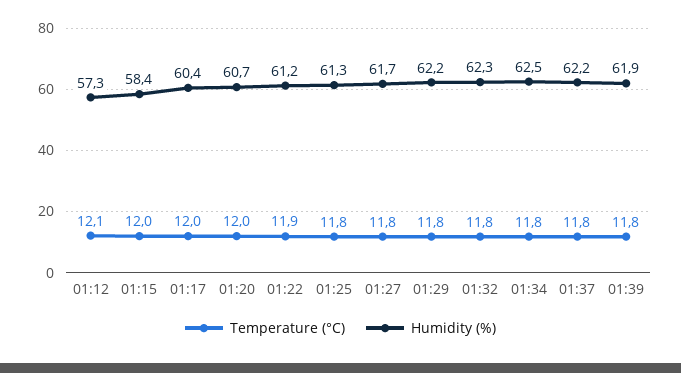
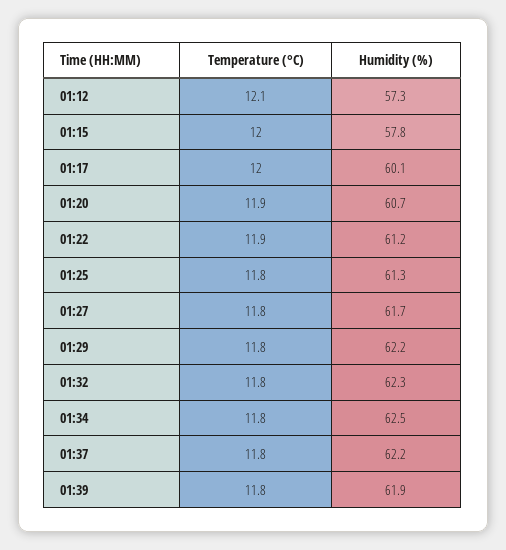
Humidity (%), 01:15: 58.4 -> 57.8
Humidity (%), 01:17: 60.4 -> 60.1
Temperature (°C), 01:20: 12 -> 11.9

